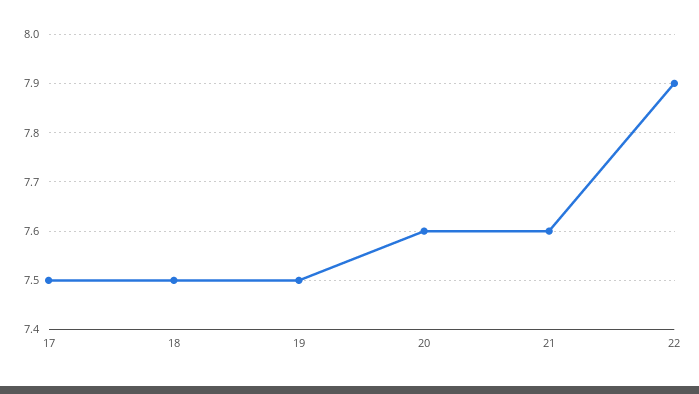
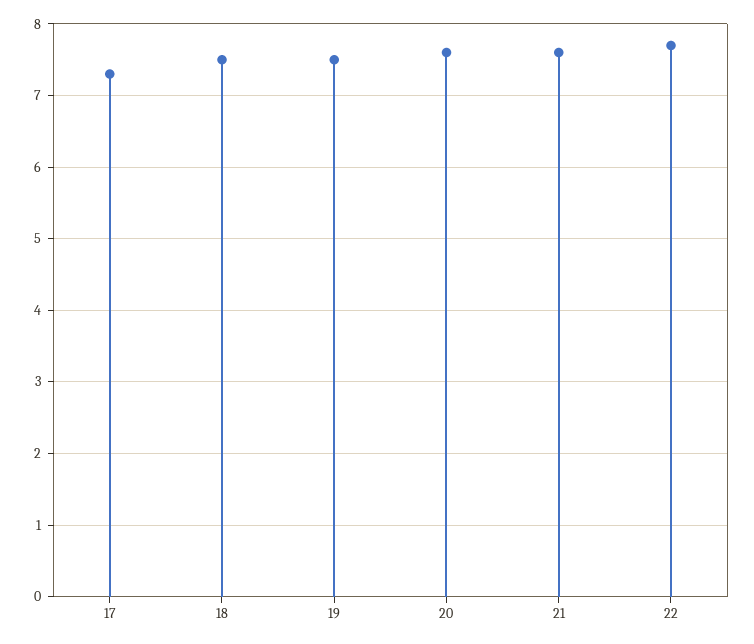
17: 7.5 -> 7.3
22: 7.9 -> 7.7

